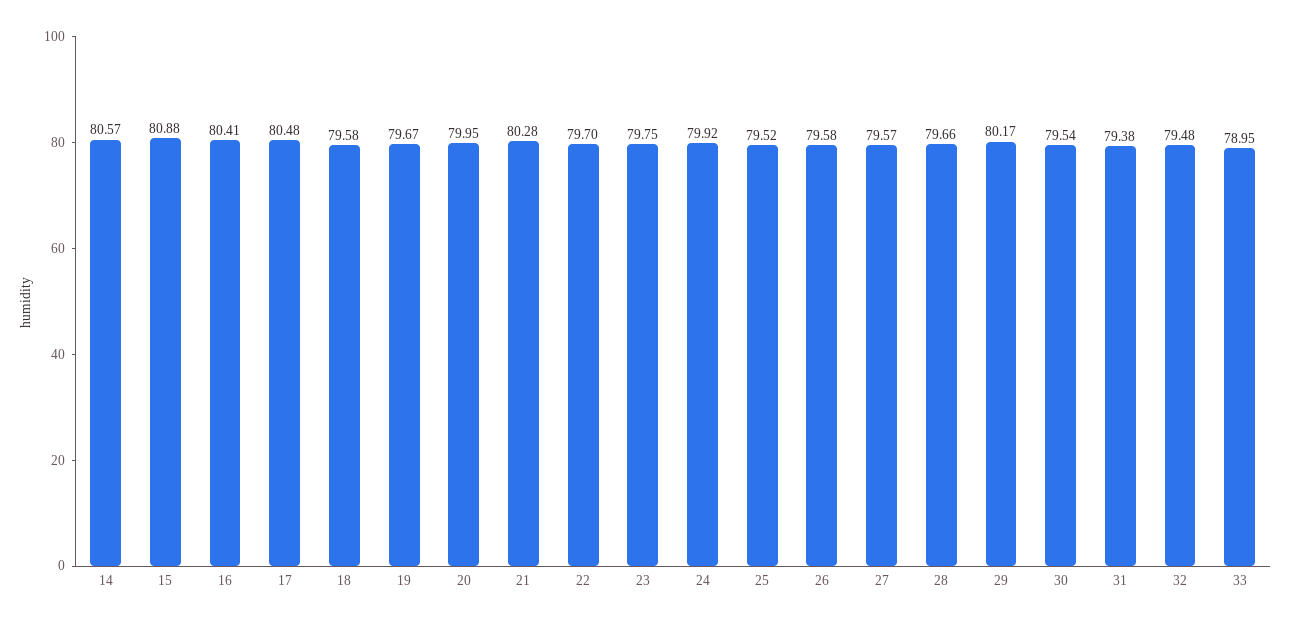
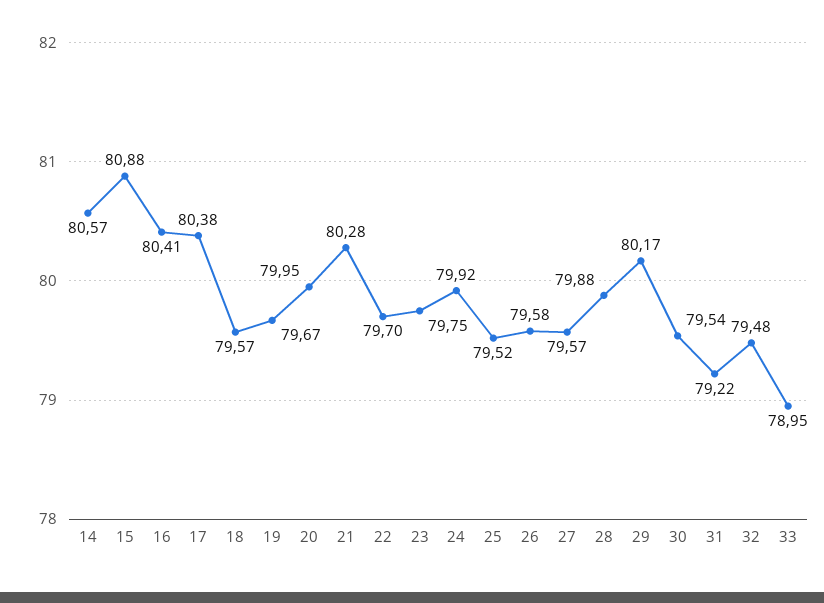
17: 80.48 -> 80.38
18: 79.58 -> 79.57
28: 79.66 -> 79.88
31: 79.38 -> 79.22

